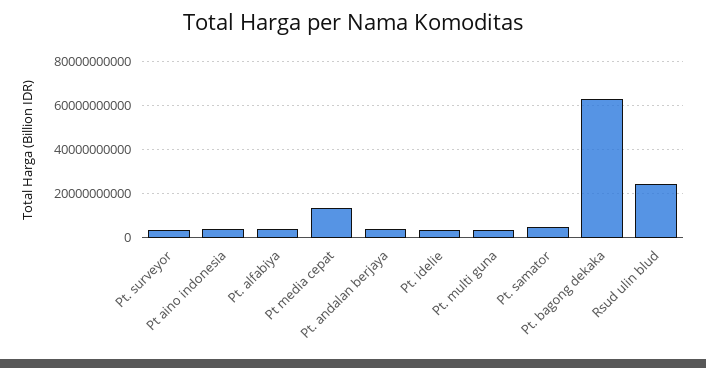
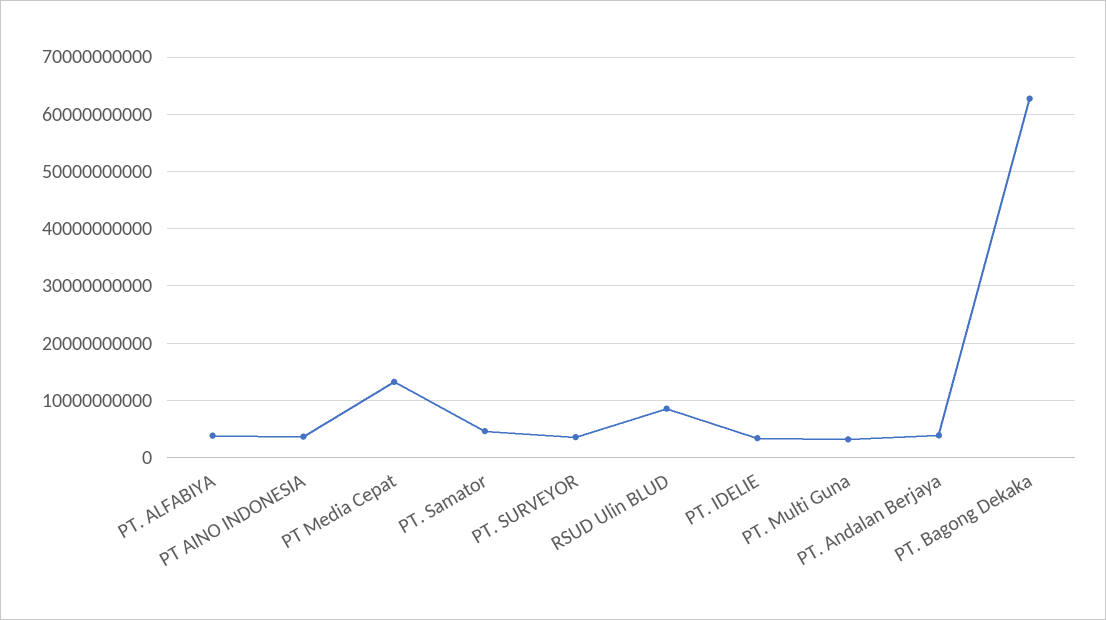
Rsud ulin blud: 25000000000 -> 8000000000

